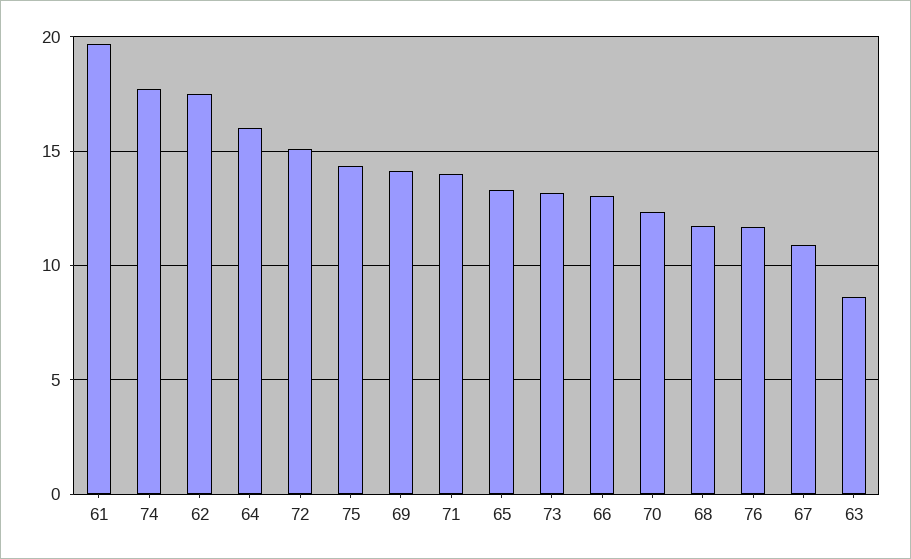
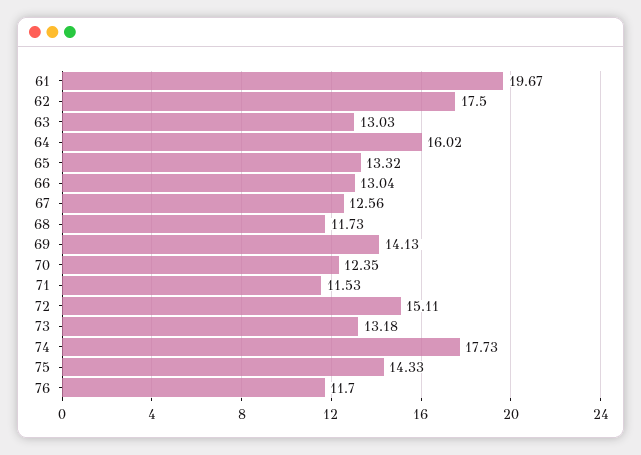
71: 14 -> 11.53
67: 11 -> 12.56
63: 8.5 -> 13.03

